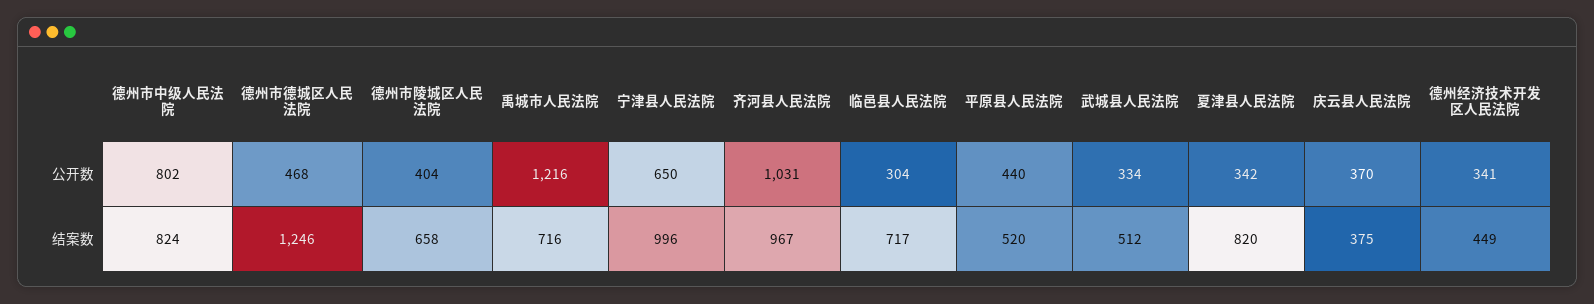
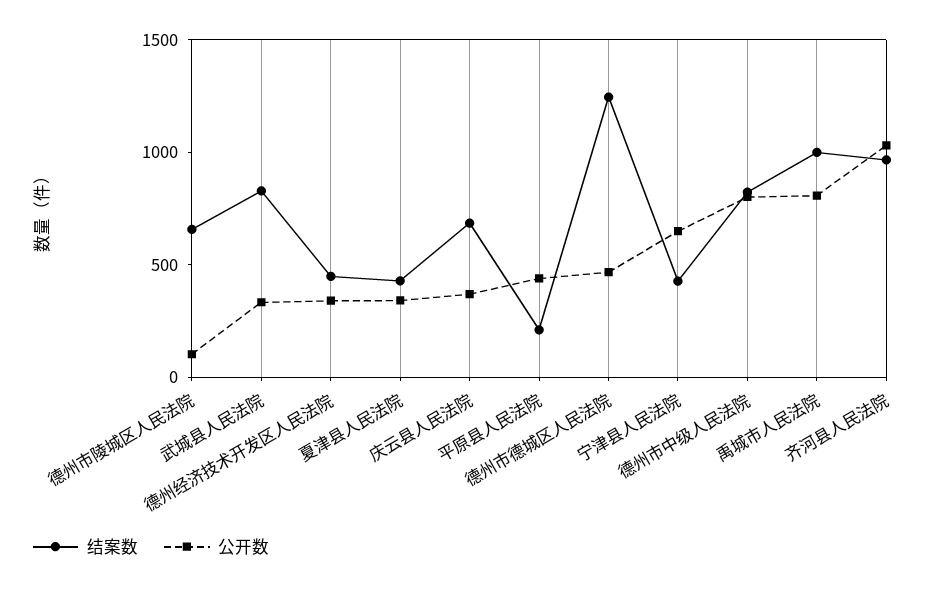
公开数, 德州市陵城区人民法院: 404 -> 100
公开数, 禹城市人民法院: 1216 -> 800
公开数, 临邑县人民法院: 304 -> none
结案数, 禹城市人民法院: 716 -> 1000
结案数, 宁津县人民法院: 996 -> 400
结案数, 临邑县人民法院: 717 -> none
结案数, 平原县人民法院: 520 -> 200
结案数, 武城县人民法院: 512 -> 800
结案数, 夏津县人民法院: 820 -> 400
结案数, 庆云县人民法院: 375 -> 700

